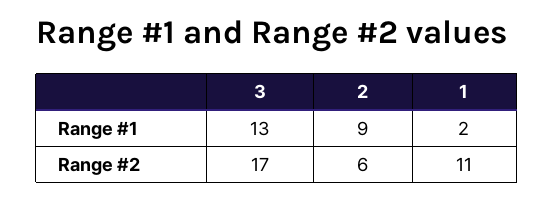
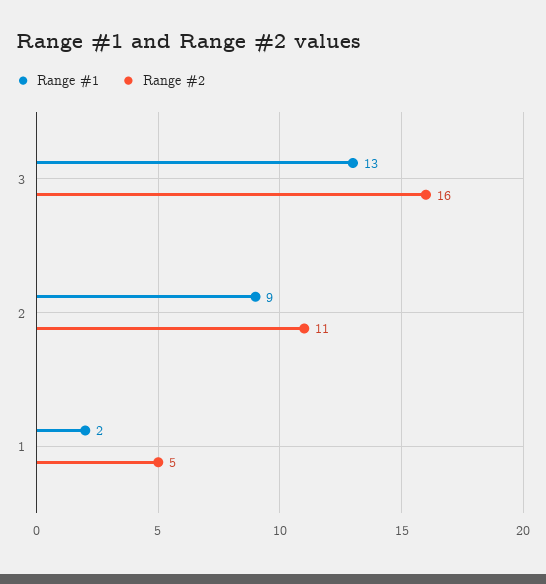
Range #2, 3: 17 -> 16
Range #2, 2: 6 -> 11
Range #2, 1: 11 -> 5

